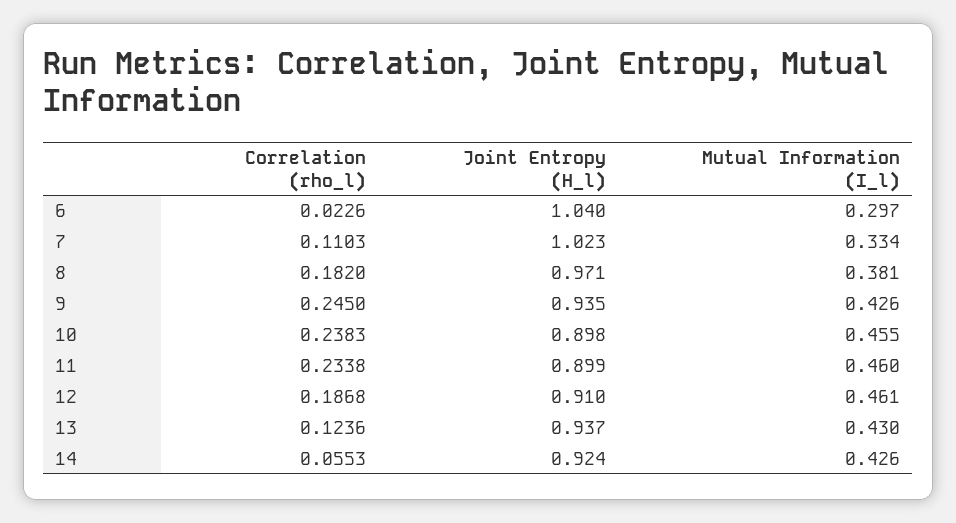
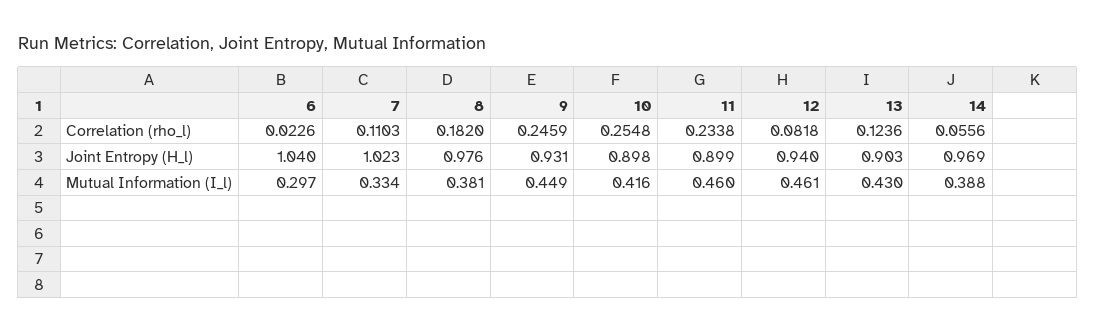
Joint Entropy (H_l), 8: 0.971 -> 0.976
Correlation (rho_l), 9: 0.245 -> 0.2459
Joint Entropy (H_l), 9: 0.935 -> 0.931
Mutual Information (I_l), 9: 0.426 -> 0.449
Correlation (rho_l), 10: 0.2383 -> 0.2548
Mutual Information (I_l), 10: 0.455 -> 0.416
Correlation (rho_l), 12: 0.1868 -> 0.0818
Joint Entropy (H_l), 12: 0.91 -> 0.94
Joint Entropy (H_l), 13: 0.937 -> 0.903
Correlation (rho_l), 14: 0.0553 -> 0.0556
Joint Entropy (H_l), 14: 0.924 -> 0.969
Mutual Information (I_l), 14: 0.426 -> 0.388

